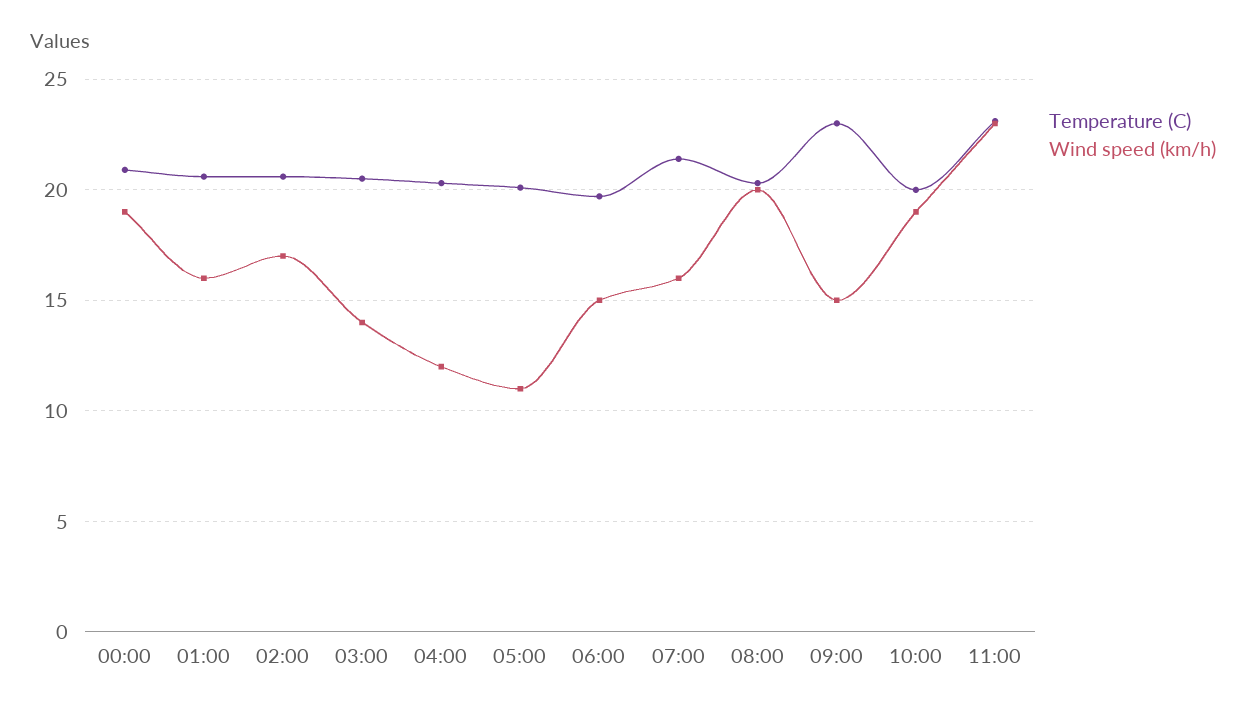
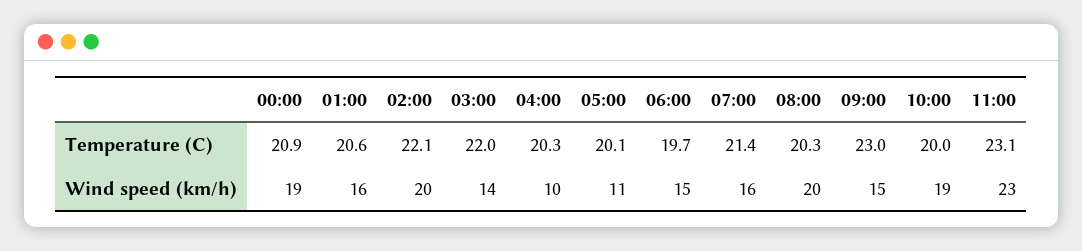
Temperature (C), 02:00: 20.5 -> 22.1
Wind speed (km/h), 02:00: 17 -> 20
Temperature (C), 03:00: 20.5 -> 22
Wind speed (km/h), 04:00: 12 -> 10

